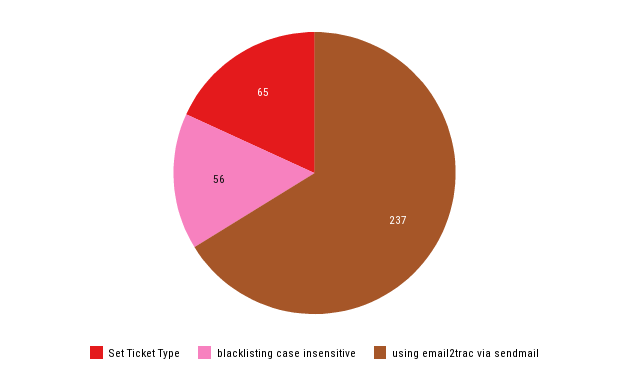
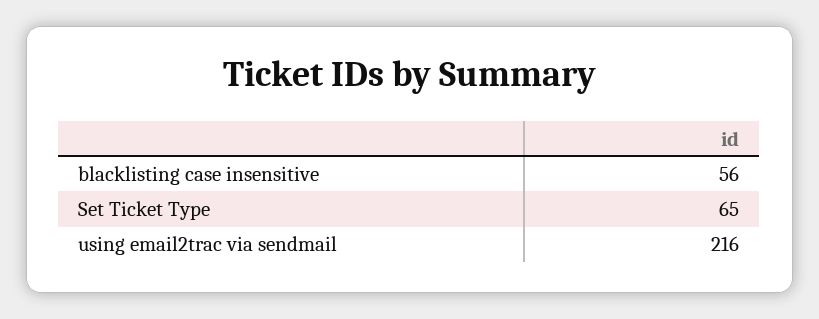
using email2trac via sendmail: 237 -> 216

